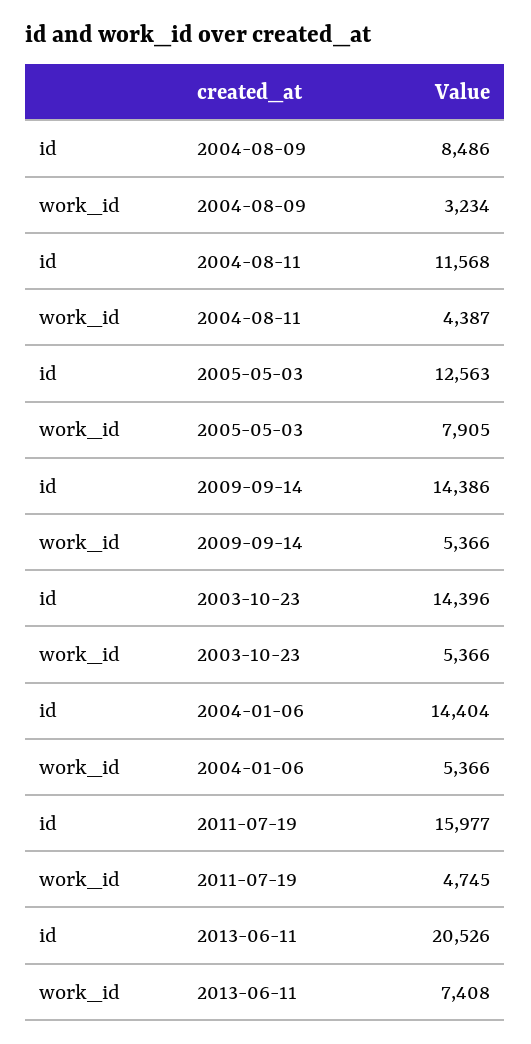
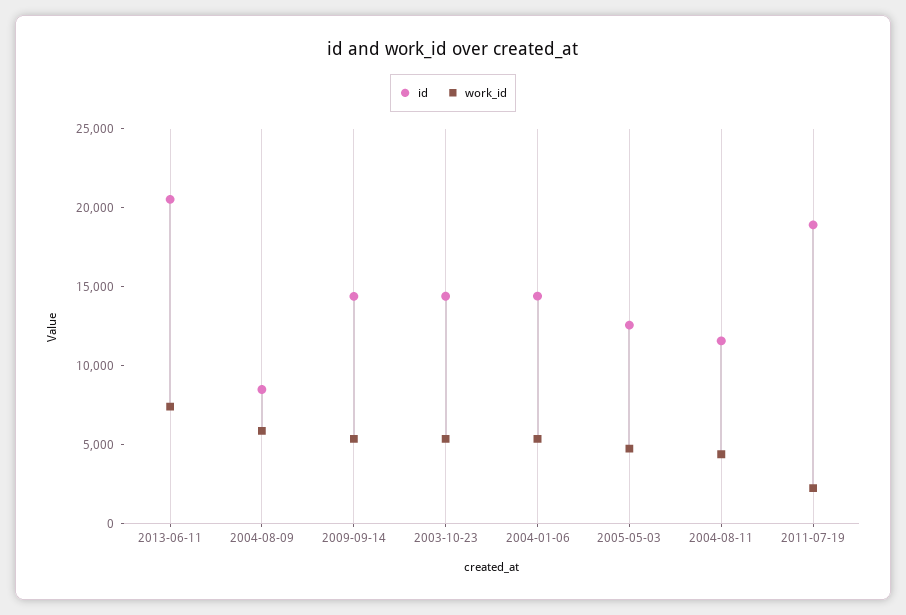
work_id, 2004-08-09: 3234 -> 6000
work_id, 2005-05-03: 7905 -> 5000
id, 2011-07-19: 15977 -> 19000
work_id, 2011-07-19: 4745 -> 2000

